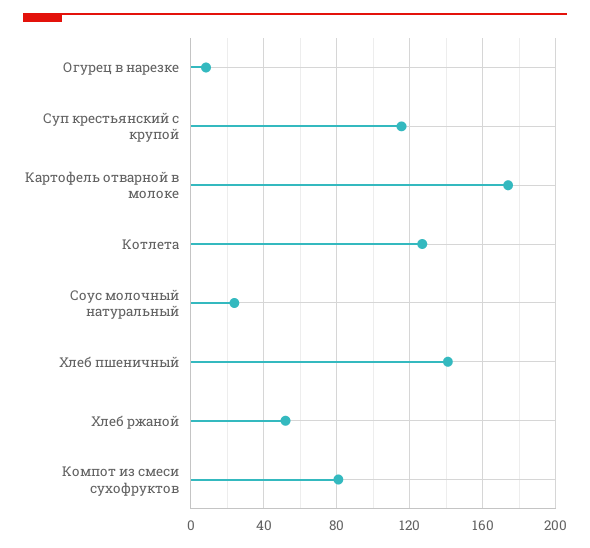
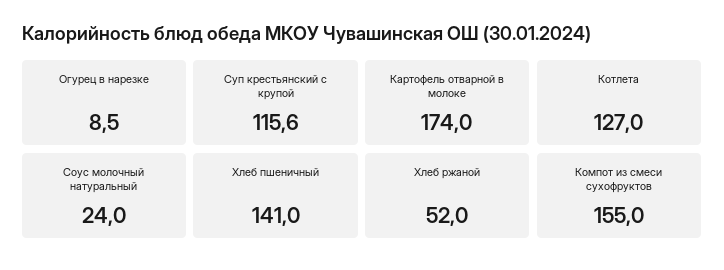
Компот из смеси сухофруктов: 80 -> 155

